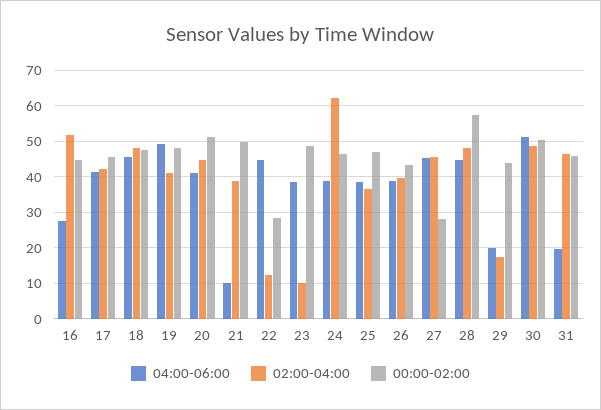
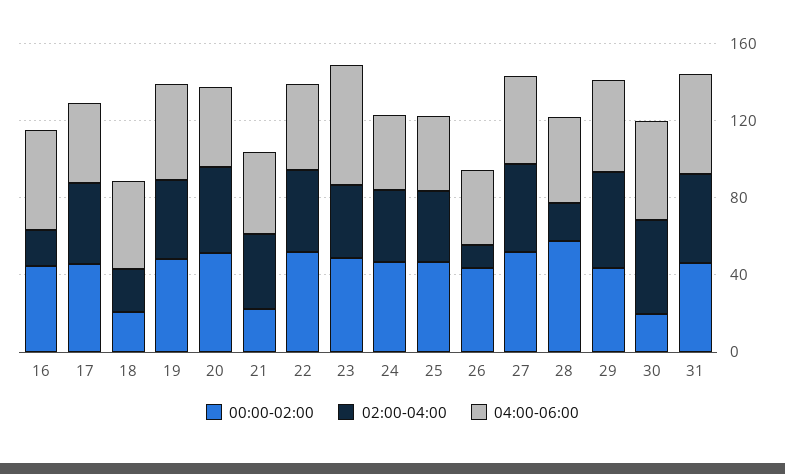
04:00-06:00, 16: 28 -> 50
02:00-04:00, 16: 52 -> 20
02:00-04:00, 18: 48 -> 20
00:00-02:00, 18: 48 -> 20
04:00-06:00, 21: 10 -> 40
00:00-02:00, 21: 50 -> 20
02:00-04:00, 22: 12 -> 40
00:00-02:00, 22: 28 -> 50
04:00-06:00, 23: 38 -> 60
02:00-04:00, 23: 10 -> 40
02:00-04:00, 24: 62 -> 40
02:00-04:00, 26: 40 -> 10
00:00-02:00, 27: 28 -> 50
02:00-04:00, 28: 48 -> 20
04:00-06:00, 29: 20 -> 50
02:00-04:00, 29: 18 -> 50
00:00-02:00, 30: 50 -> 20
04:00-06:00, 31: 20 -> 50

